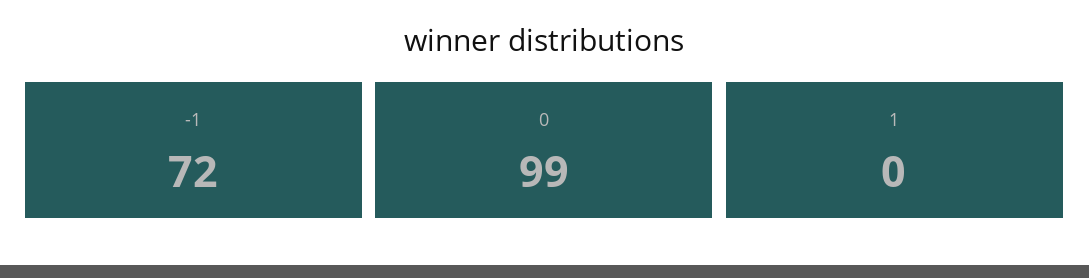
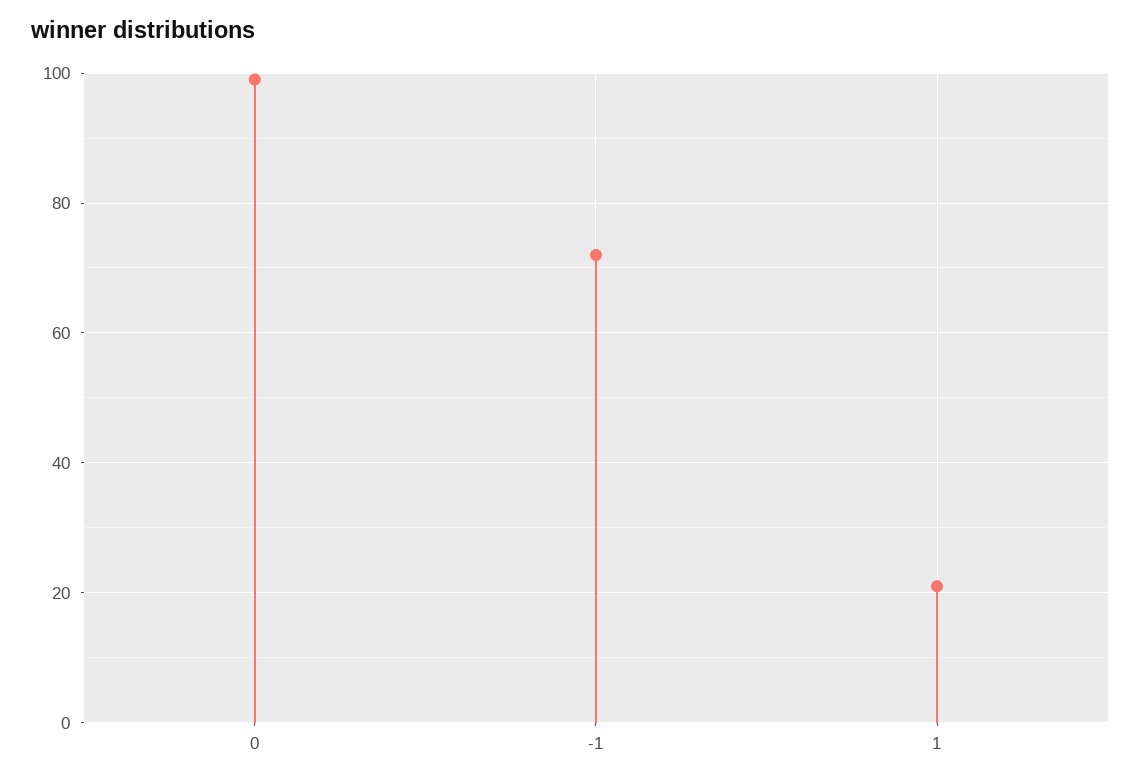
1: 0 -> 20

